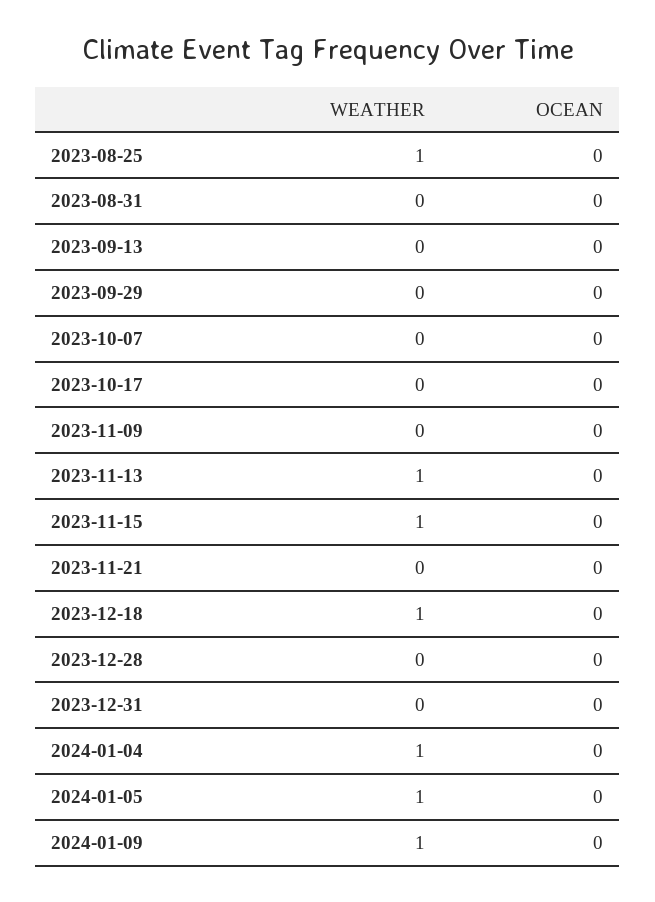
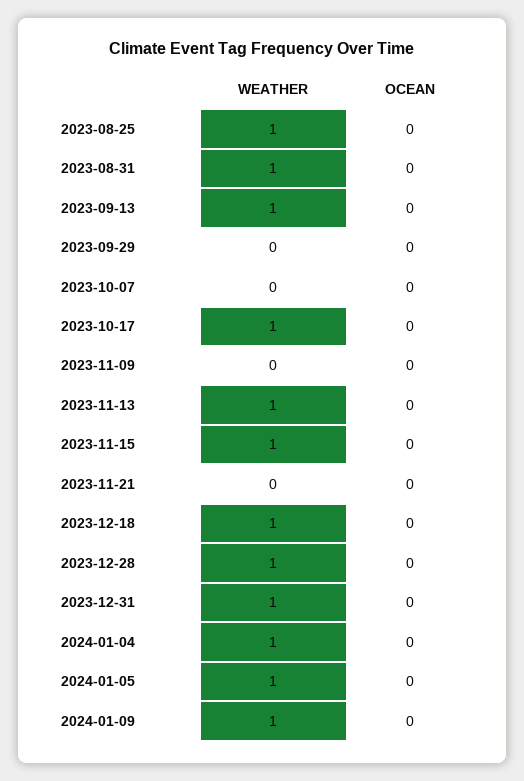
WEATHER, 2023-08-31: 0 -> 1
WEATHER, 2023-09-13: 0 -> 1
WEATHER, 2023-10-17: 0 -> 1
WEATHER, 2023-12-28: 0 -> 1
WEATHER, 2023-12-31: 0 -> 1

